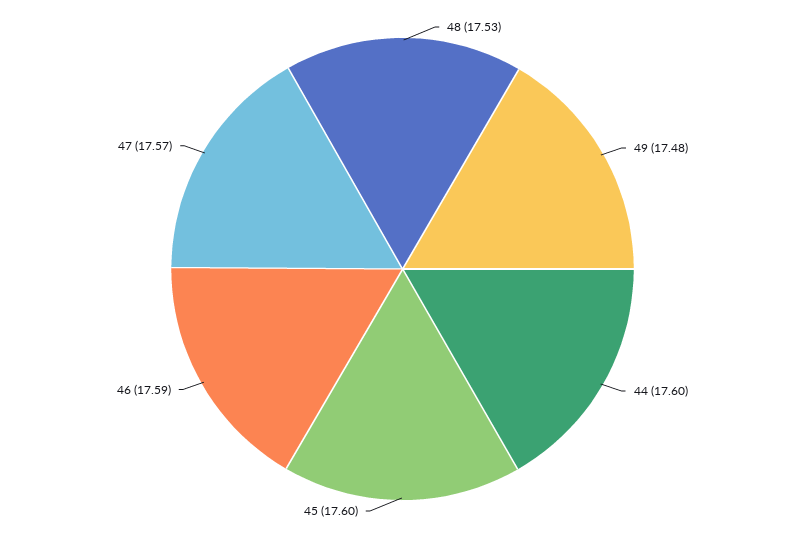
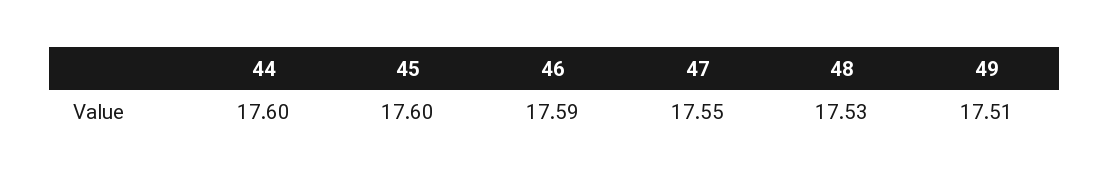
49: 17.48 -> 17.51
47: 17.57 -> 17.55

